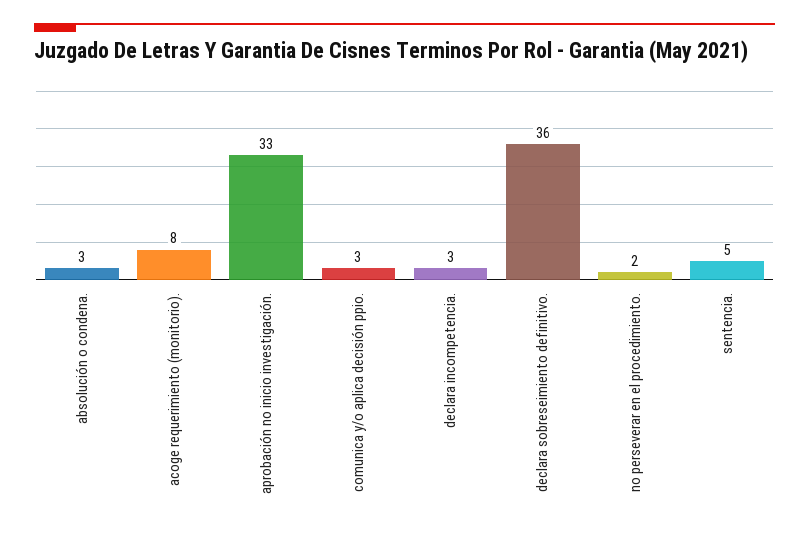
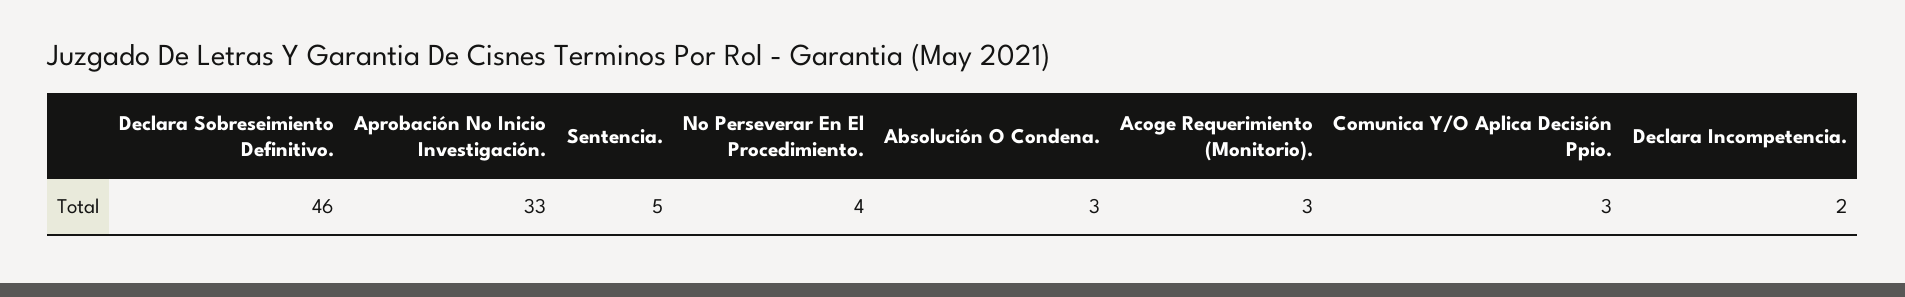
acoge requerimiento (monitorio).: 8 -> 3
declara incompetencia.: 3 -> 2
declara sobreseimiento definitivo.: 36 -> 46
no perseverar en el procedimiento.: 2 -> 4

